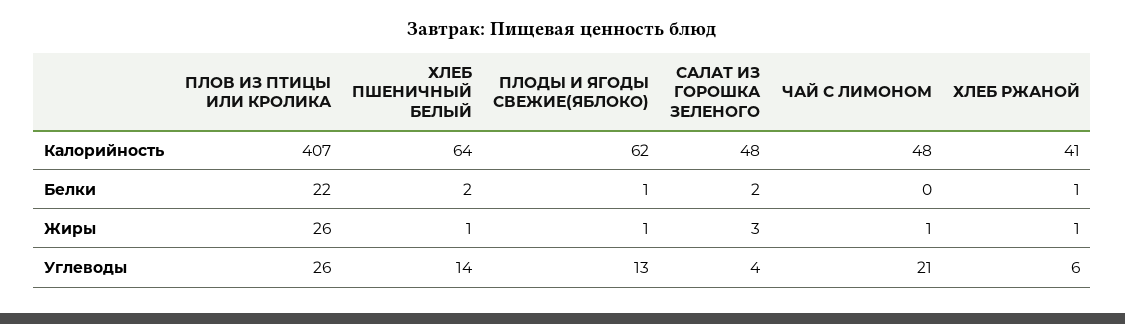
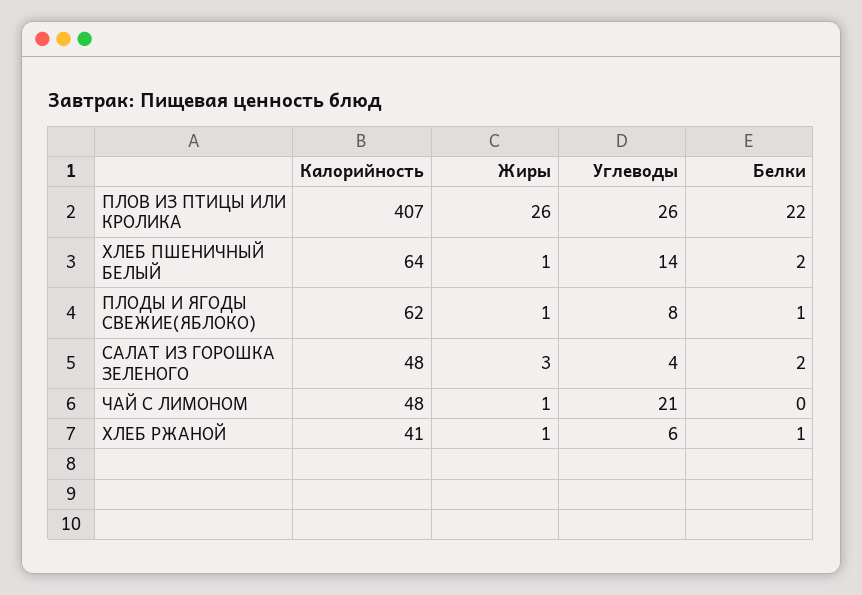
ПЛОДЫ И ЯГОДЫ СВЕЖИЕ(ЯБЛОКО), Углеводы: 13 -> 8

